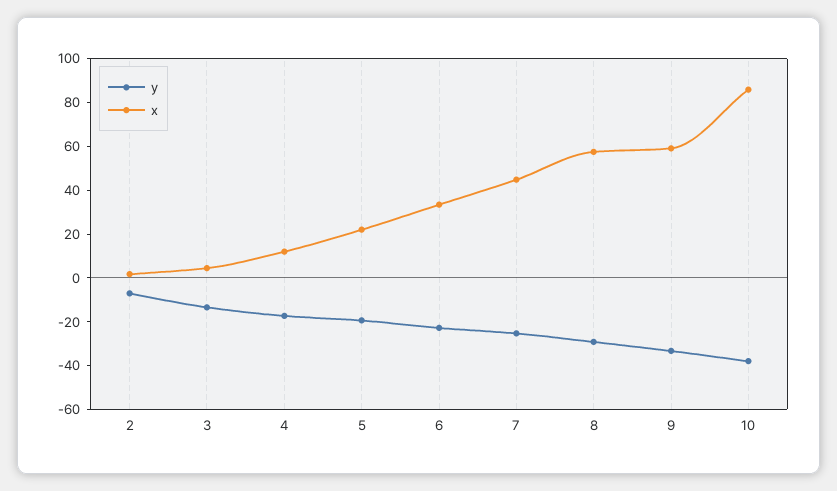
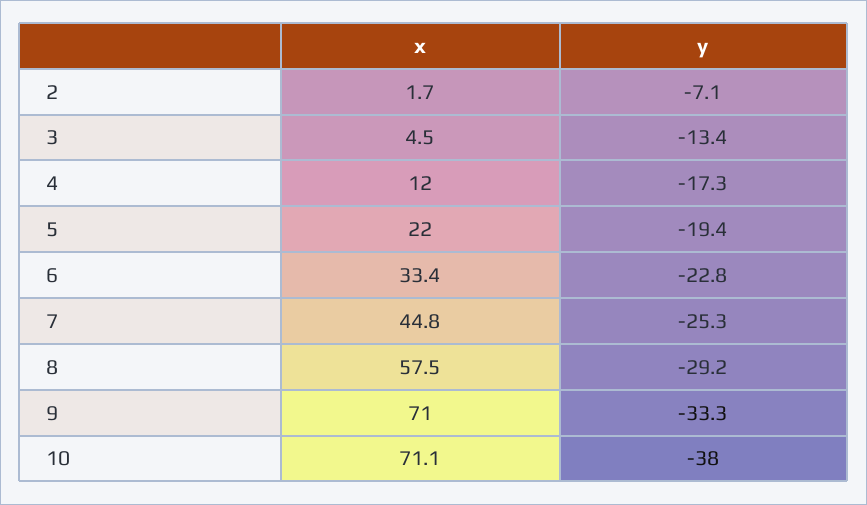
x, 9: 60 -> 71
x, 10: 85 -> 71.1

